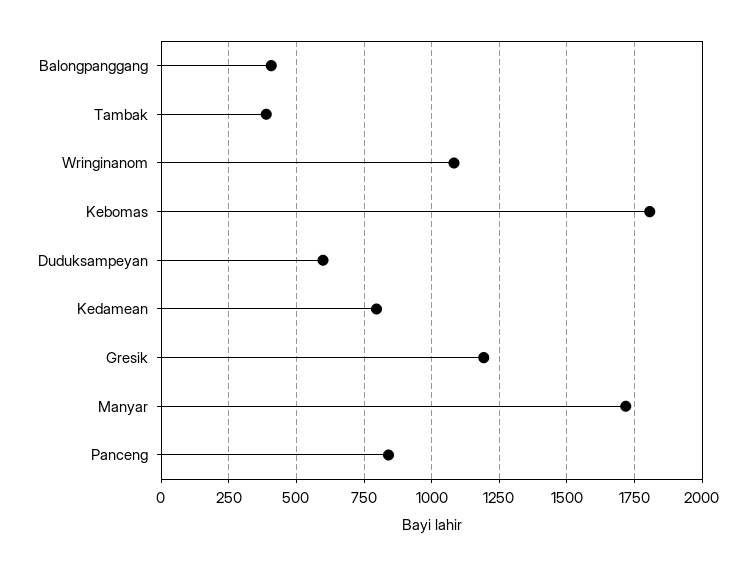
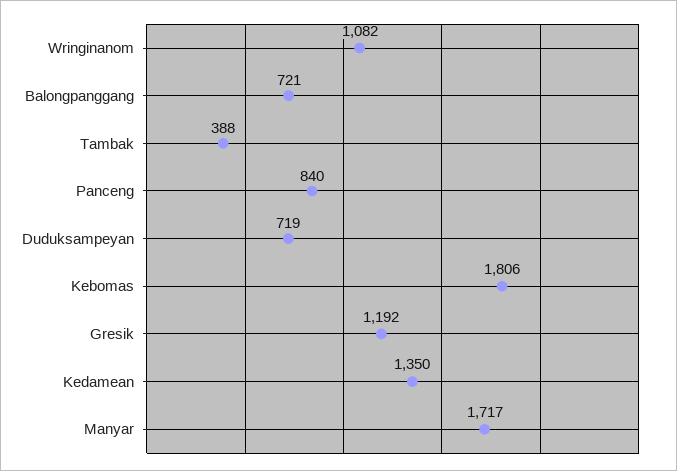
Balongpanggang: 400 -> 721
Duduksampeyan: 600 -> 719
Kedamean: 800 -> 1350

